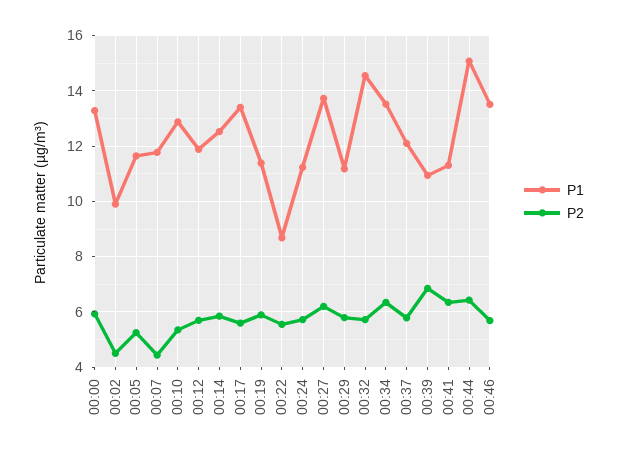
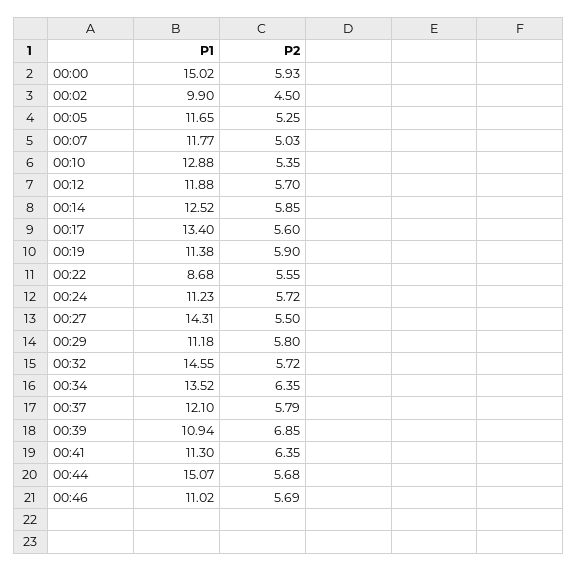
P1, 00:00: 13.25 -> 15.02
P2, 00:07: 4.5 -> 5.03
P1, 00:27: 13.75 -> 14.31
P2, 00:27: 6.25 -> 5.5
P2, 00:44: 6.5 -> 5.68
P1, 00:46: 13.5 -> 11.02

